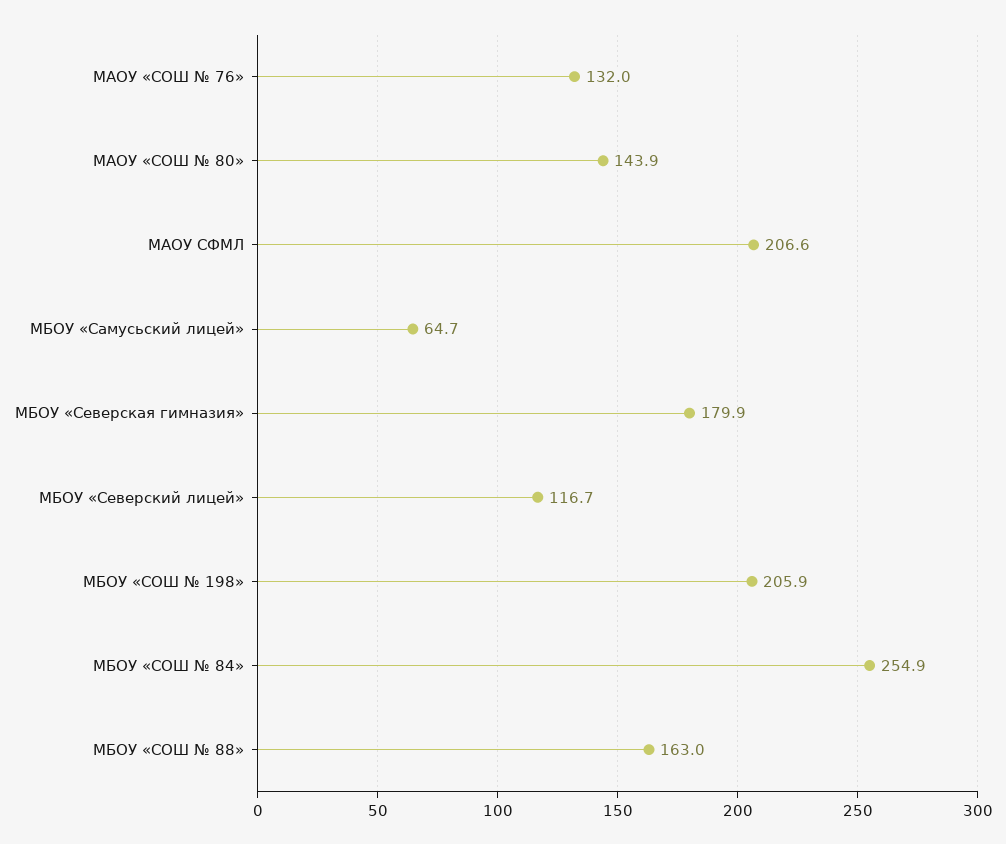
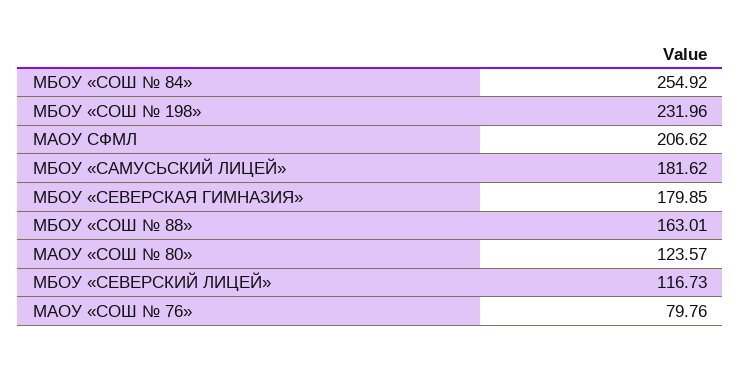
МАОУ «СОШ № 76»: 132 -> 79.76
МАОУ «СОШ № 80»: 143.9 -> 123.57
МБОУ «Самусьский лицей»: 64.7 -> 181.62
МБОУ «СОШ № 198»: 205.9 -> 231.96

